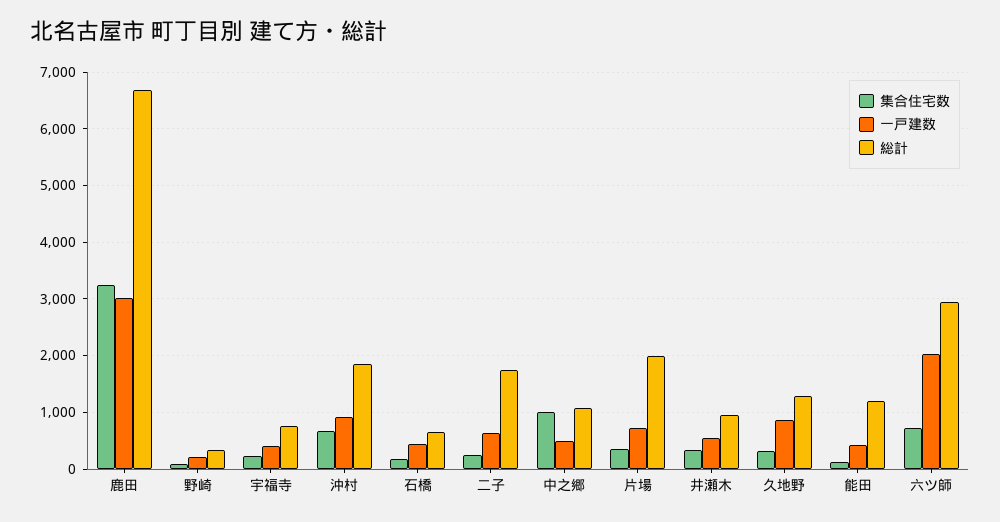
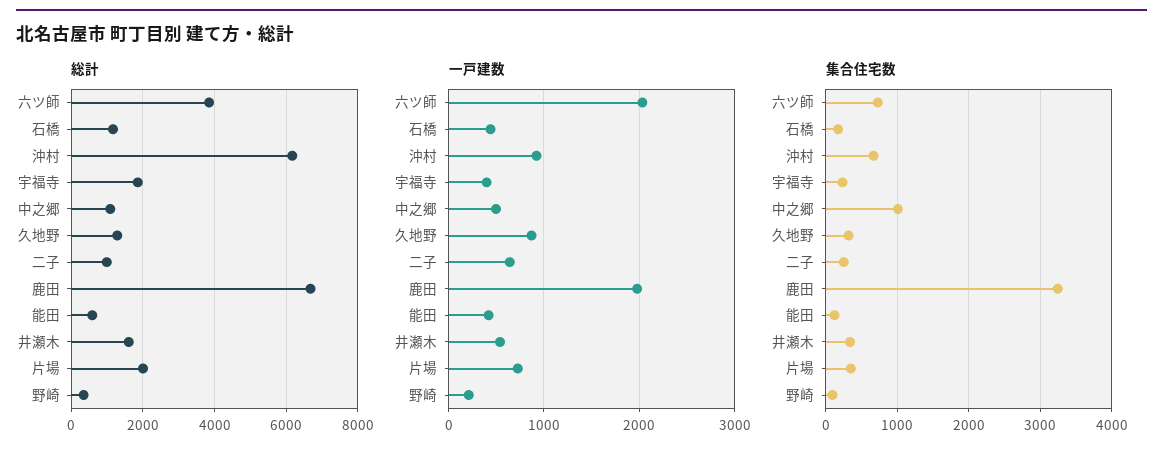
一戸建数, 鹿田: 3000 -> 2000
総計, 宇福寺: 800 -> 1800
総計, 沖村: 1800 -> 6200
総計, 石橋: 600 -> 1200
総計, 二子: 1800 -> 1000
総計, 井瀬木: 1000 -> 1600
総計, 能田: 1200 -> 600
総計, 六ツ師: 3000 -> 3800

